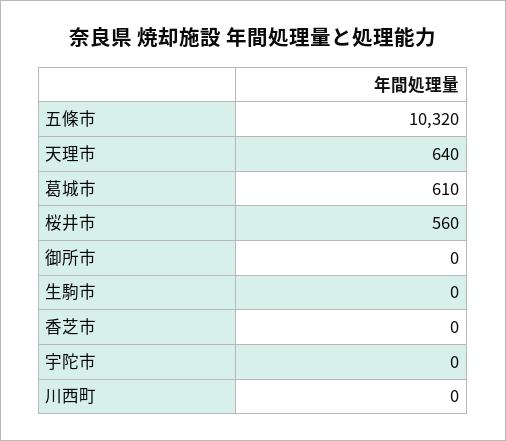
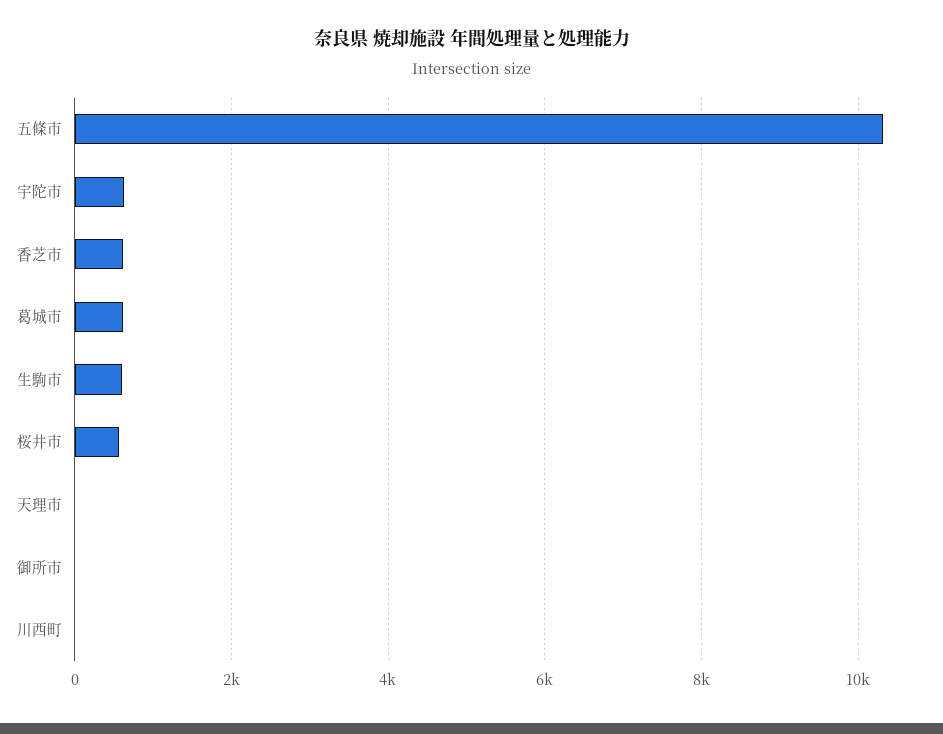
天理市: 640 -> 0
生駒市: 0 -> 600
香芝市: 0 -> 600
宇陀市: 0 -> 600

